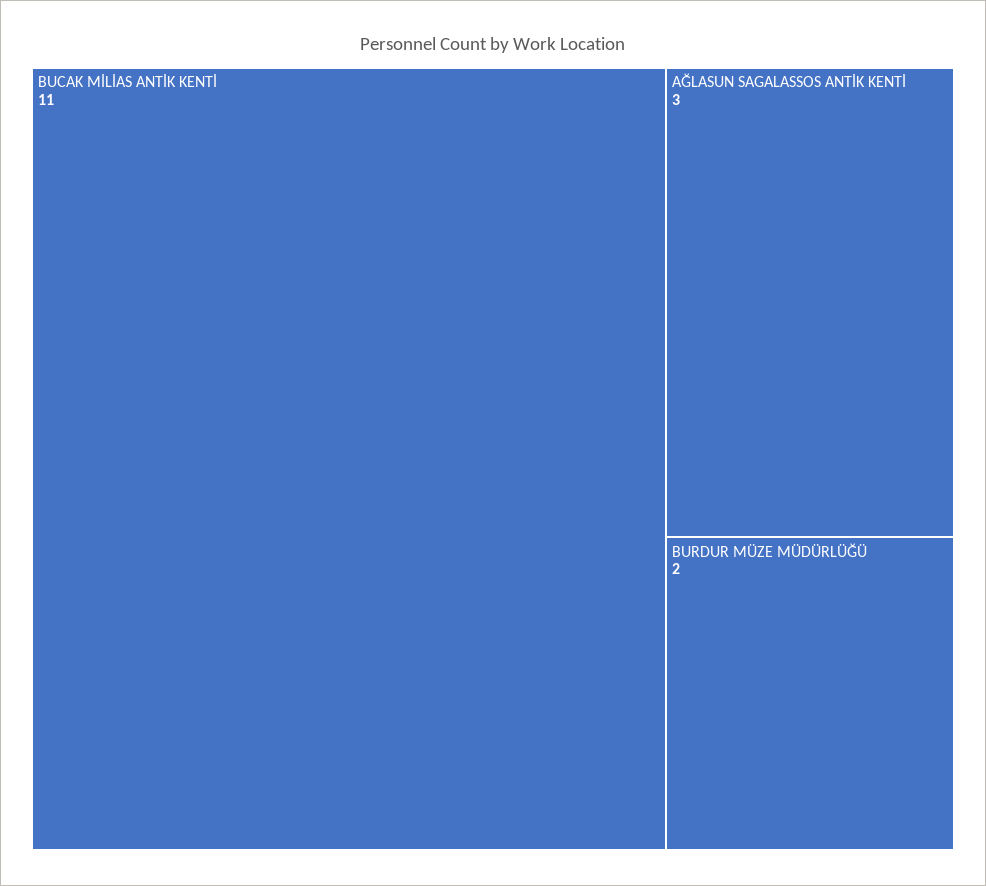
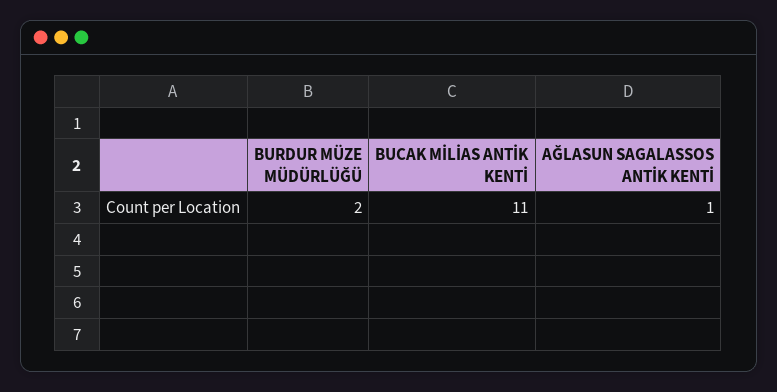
AĞLASUN SAGALASSOS ANTİK KENTİ: 3 -> 1

